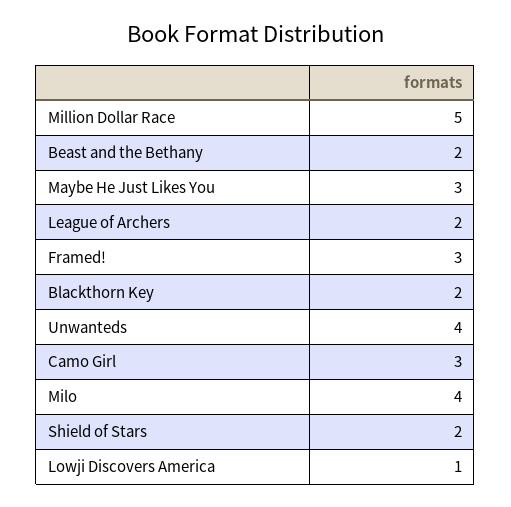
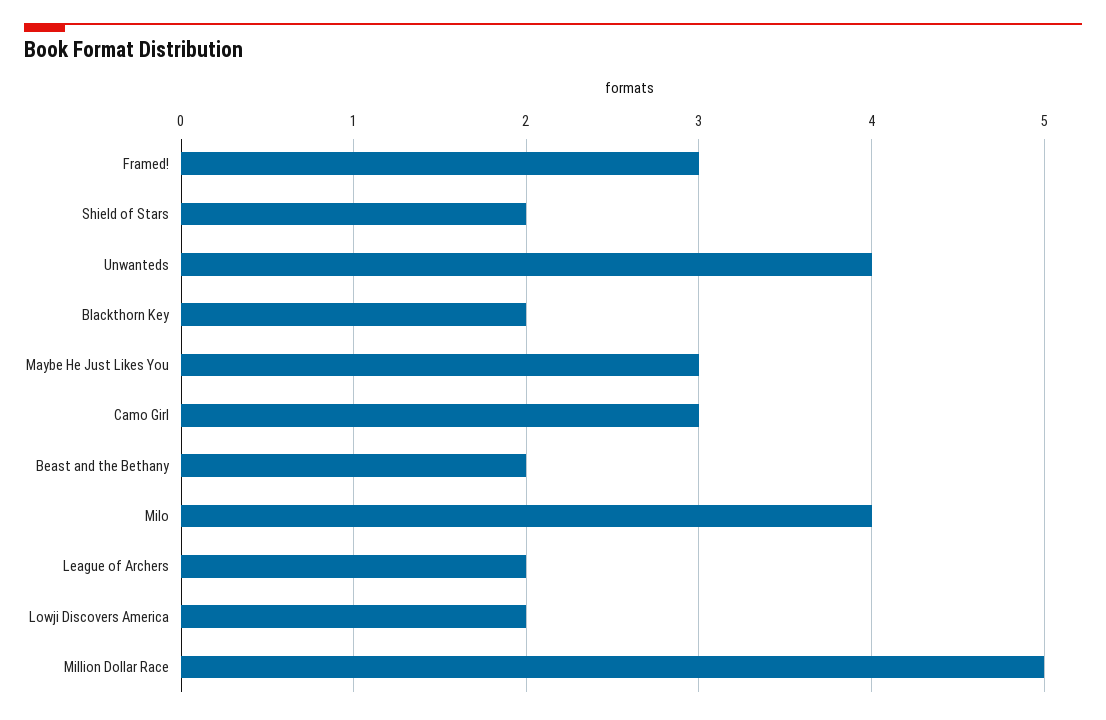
Lowji Discovers America: 1 -> 2

